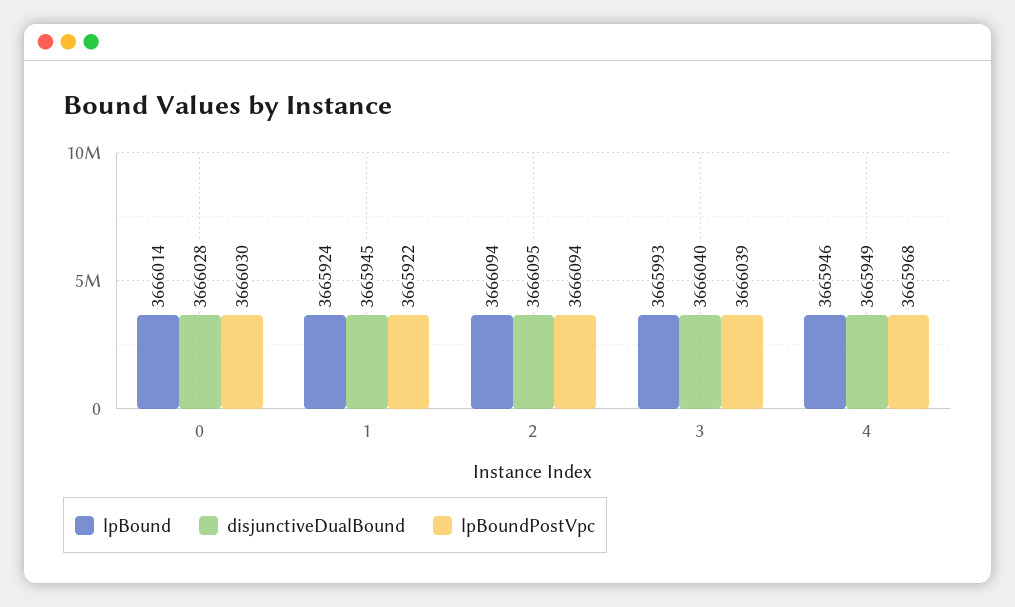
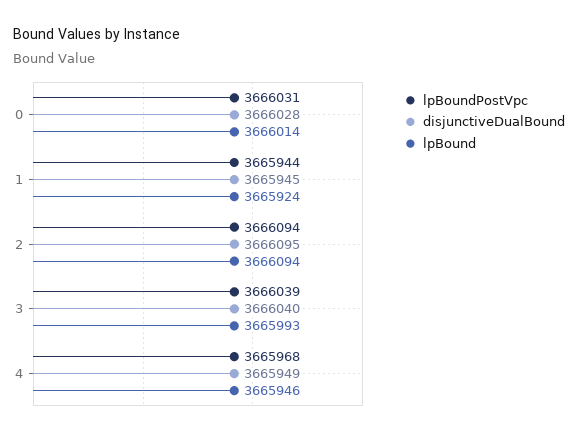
lpBoundPostVpc, 0: 3666030 -> 3666031
lpBoundPostVpc, 1: 3665922 -> 3665944

